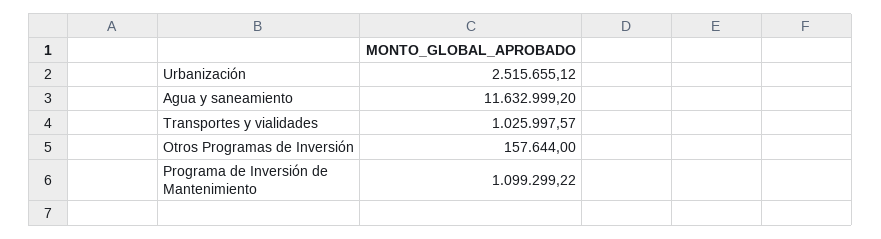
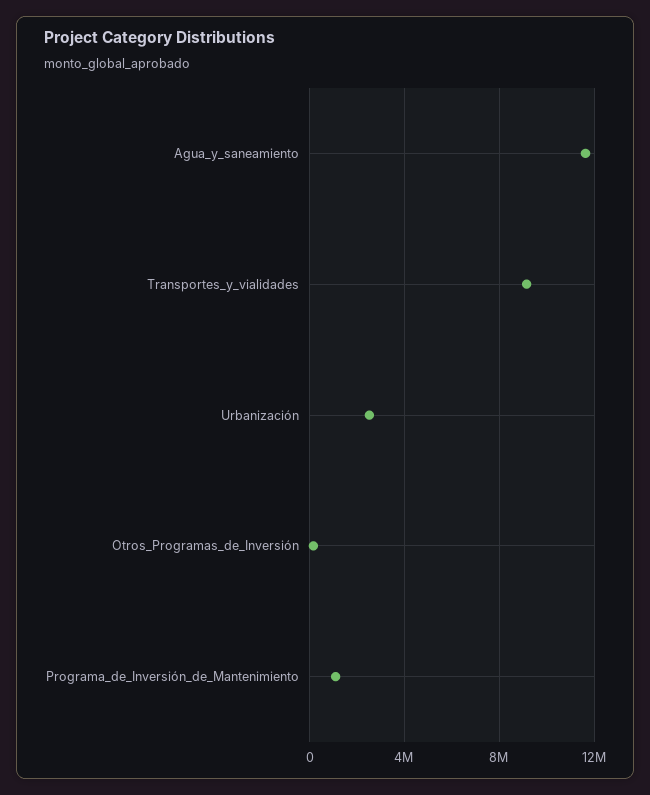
Transportes y vialidades: 1025997.57 -> 9000000

